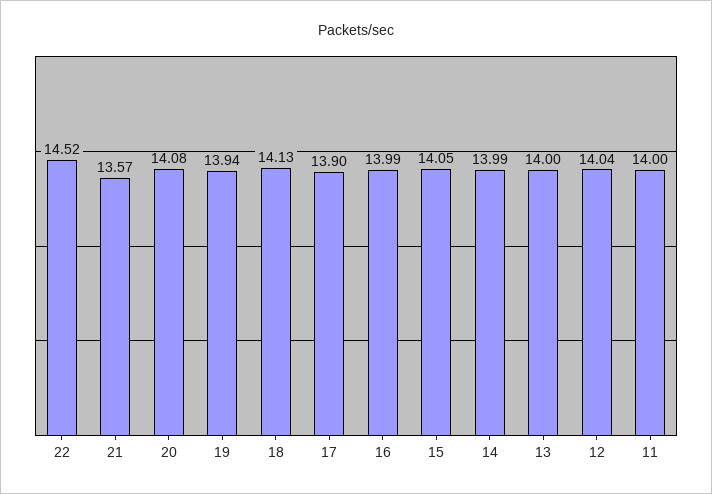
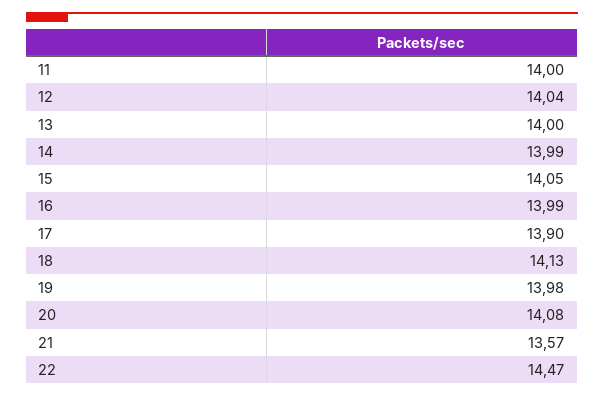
22: 14.52 -> 14.47
19: 13.94 -> 13.98

